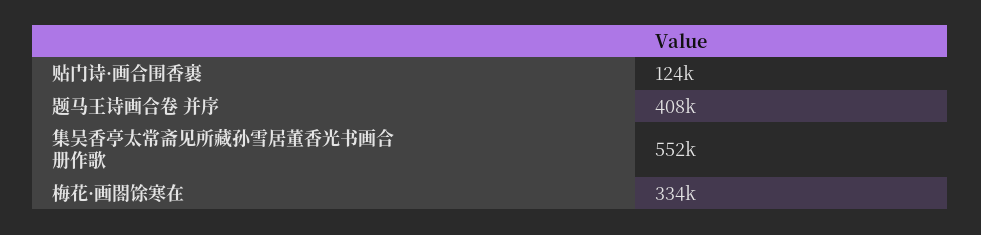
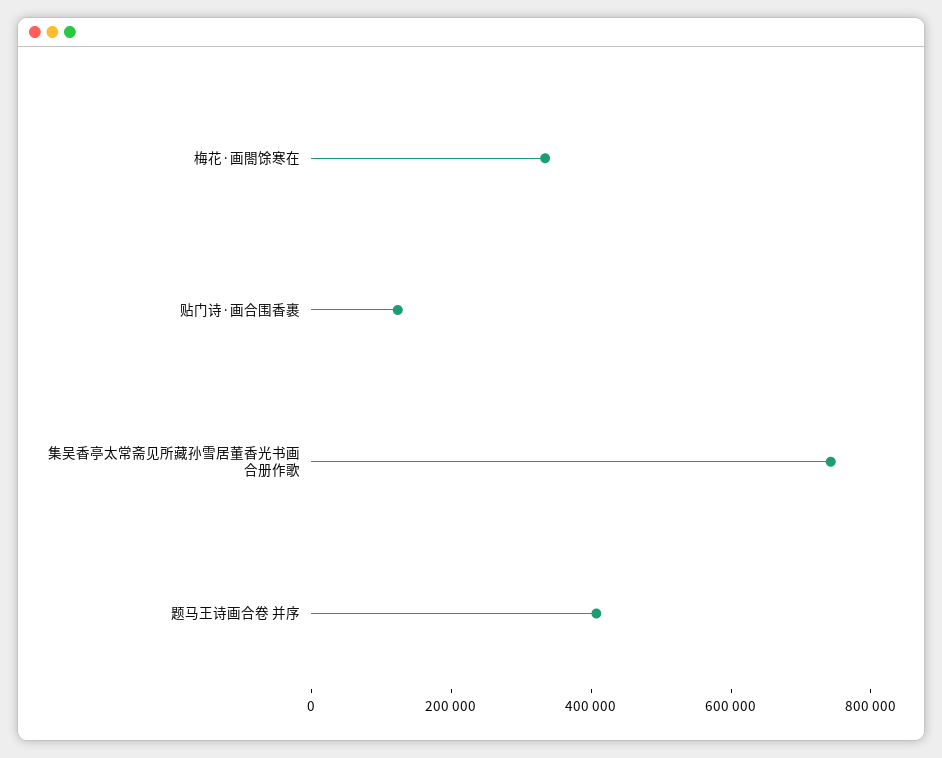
集吴香亭太常斋见所藏孙雪居董香光书画合册作歌: 552000 -> 750000

